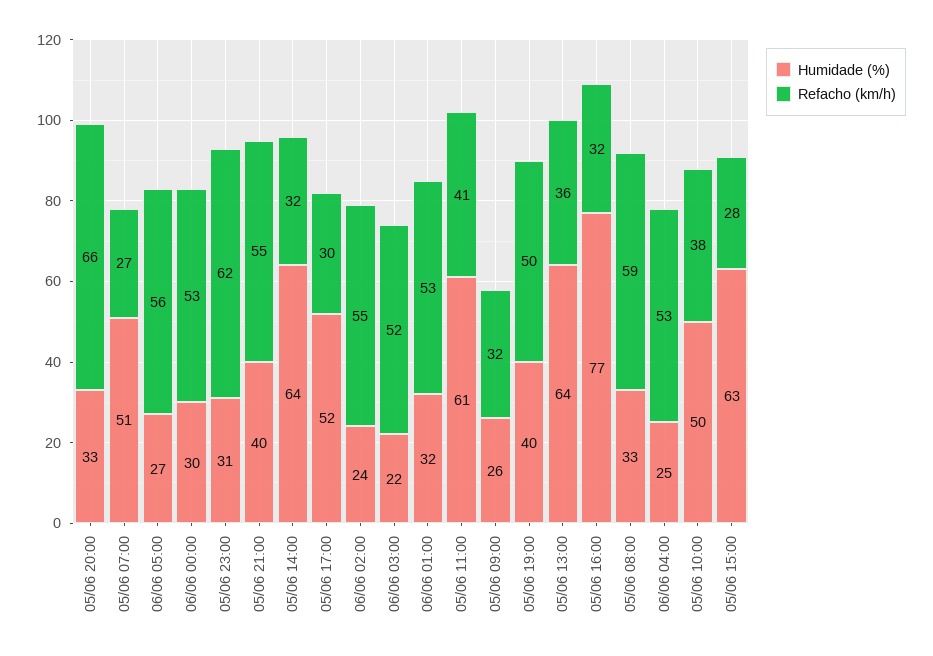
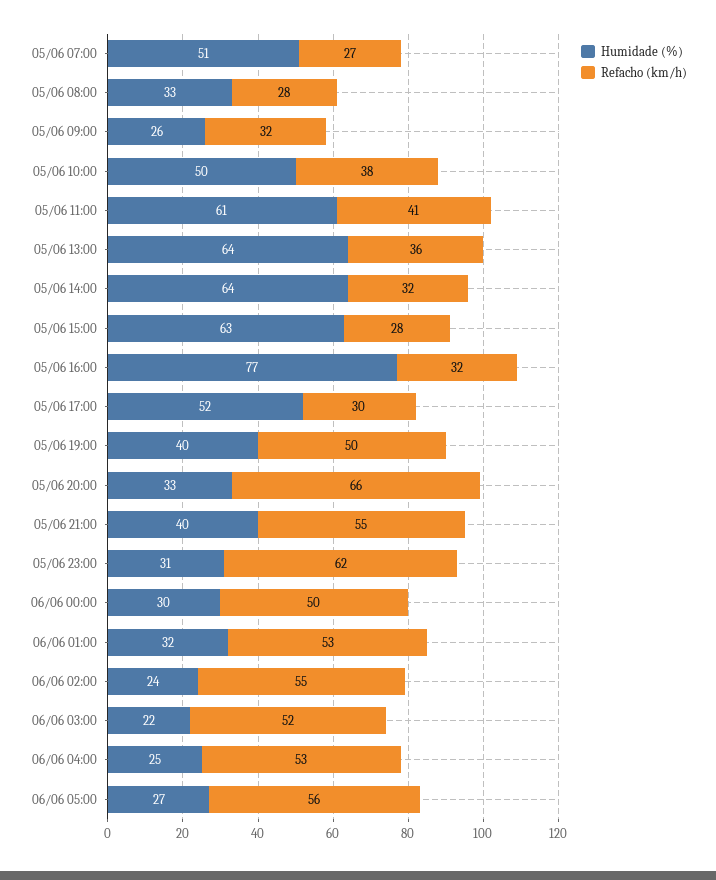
Refacho (km/h), 06/06 00:00: 53 -> 50
Refacho (km/h), 05/06 08:00: 59 -> 28

